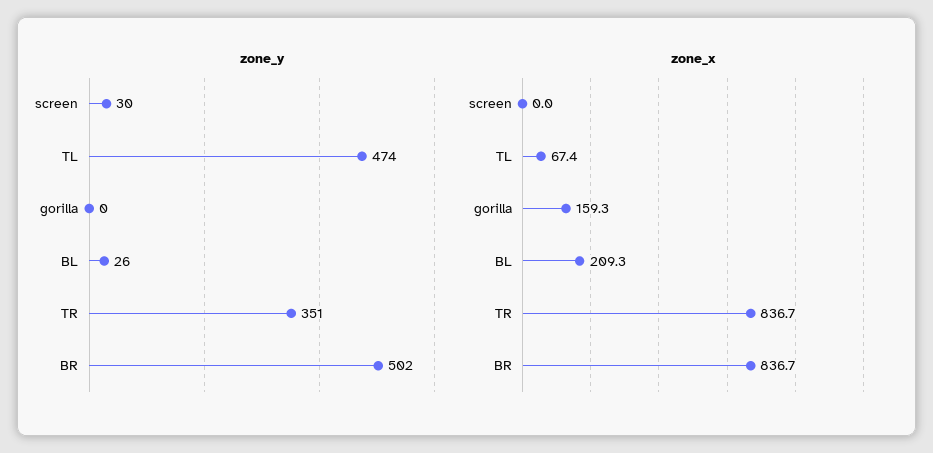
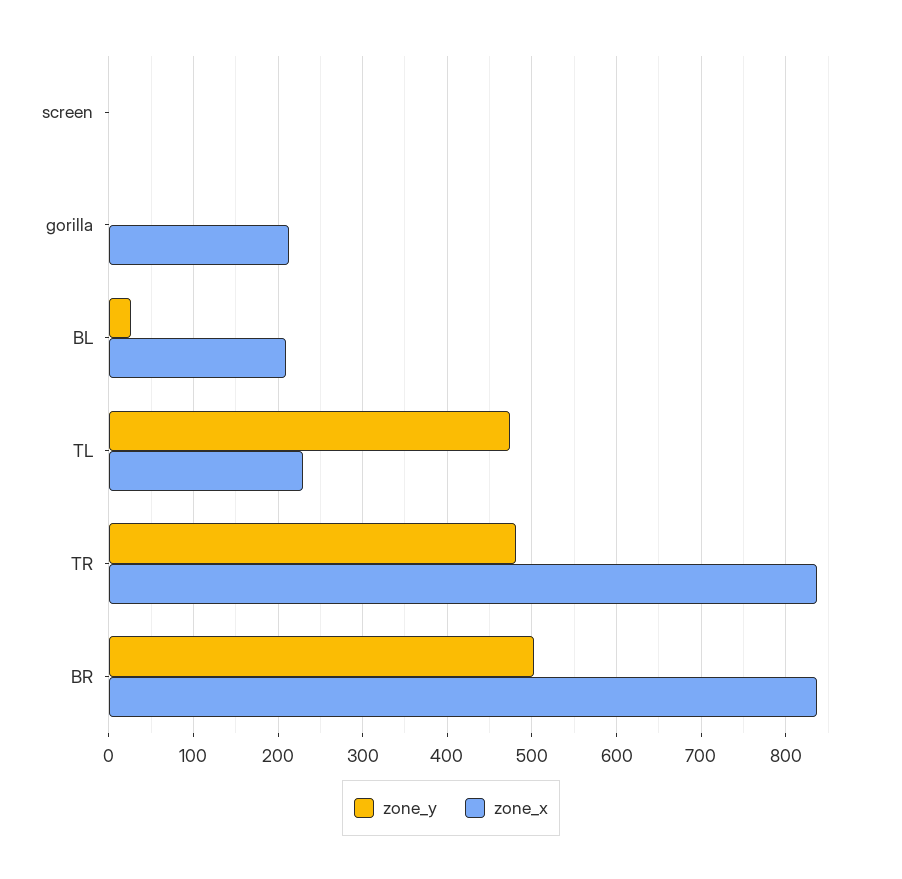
zone_y, screen: 30 -> 0
zone_y, TR: 351 -> 480
zone_x, TL: 67.4 -> 230
zone_x, gorilla: 159.3 -> 210

